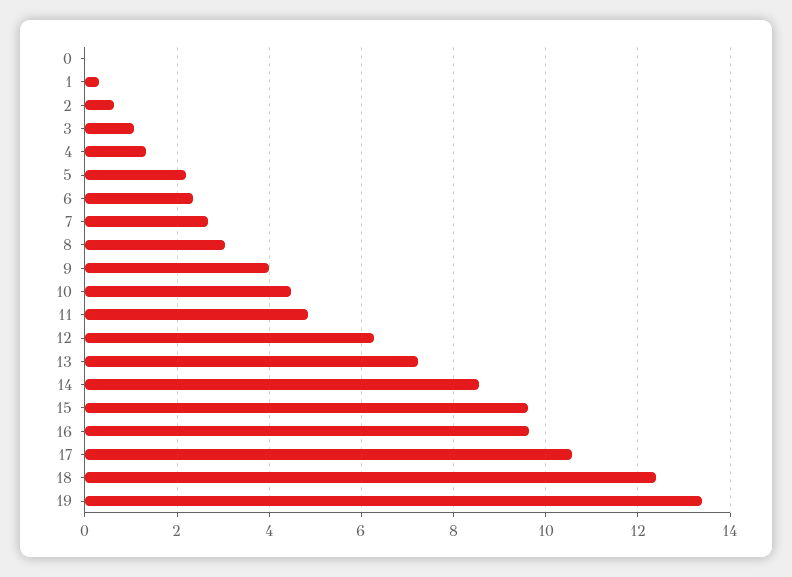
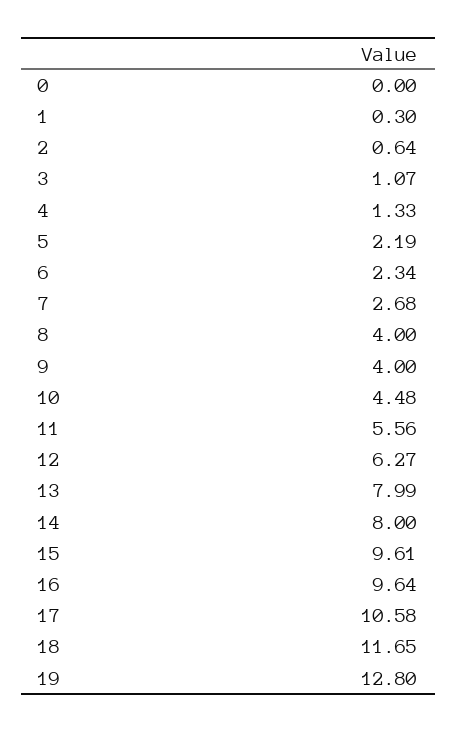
8: 3 -> 4
11: 4.8 -> 5.56
13: 7.2 -> 7.99
14: 8.6 -> 8
18: 12.4 -> 11.65
19: 13.4 -> 12.8

